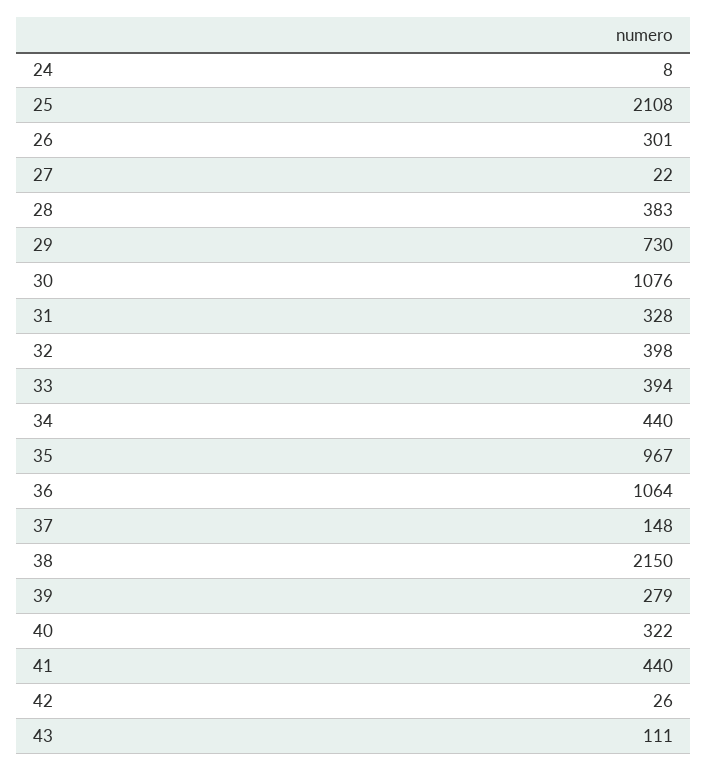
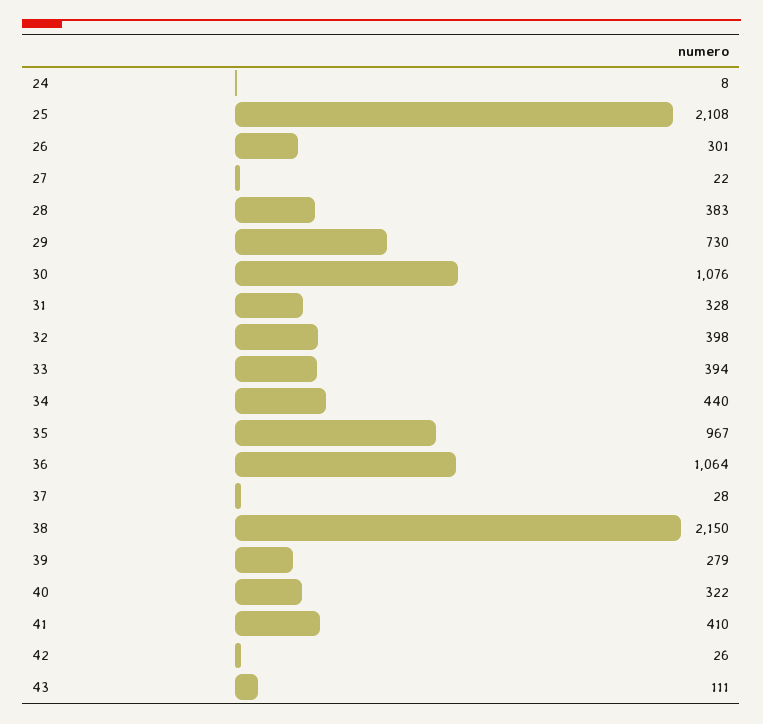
37: 148 -> 28
41: 440 -> 410

